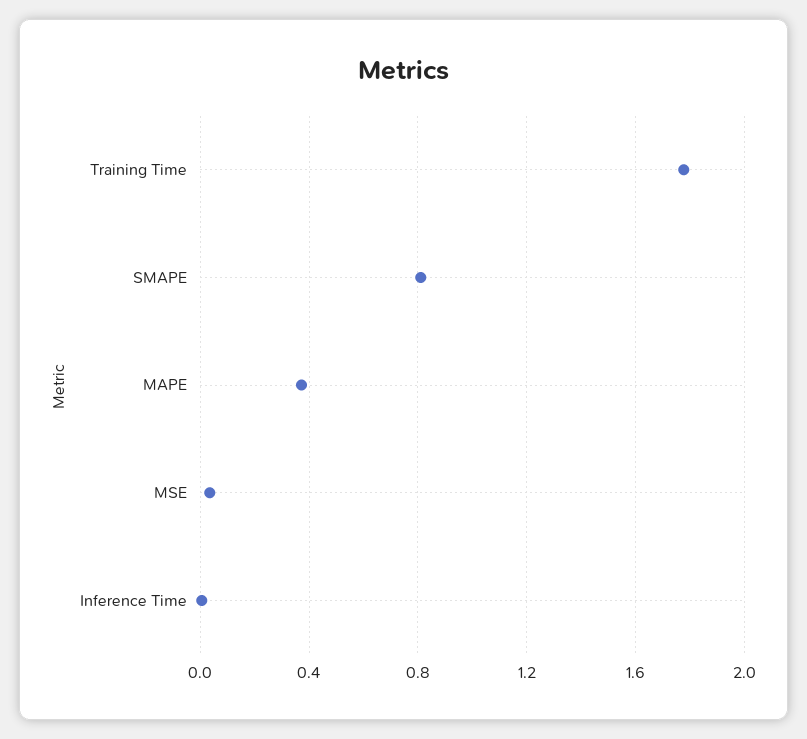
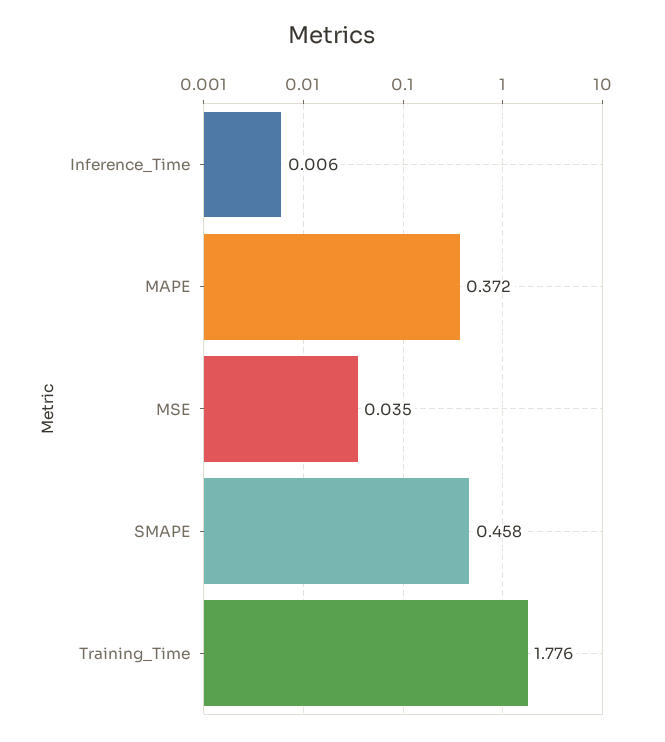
SMAPE: 0.8 -> 0.458

